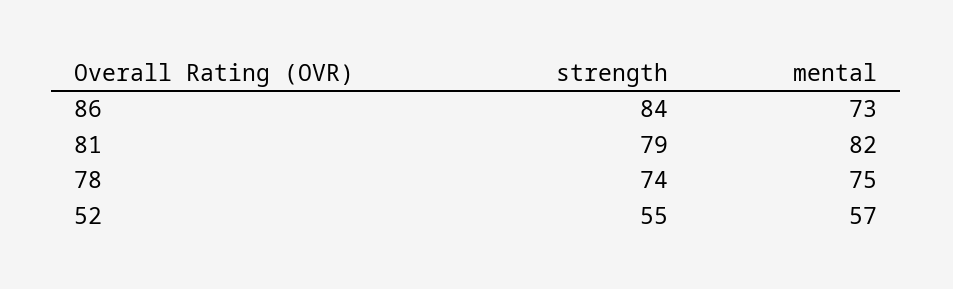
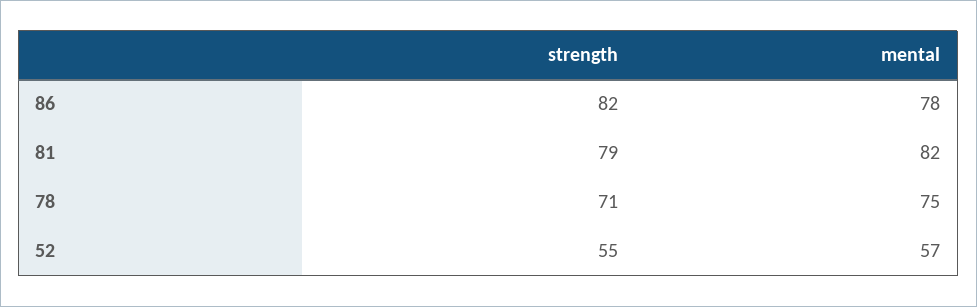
strength, 86: 84 -> 82
mental, 86: 73 -> 78
strength, 78: 74 -> 71

